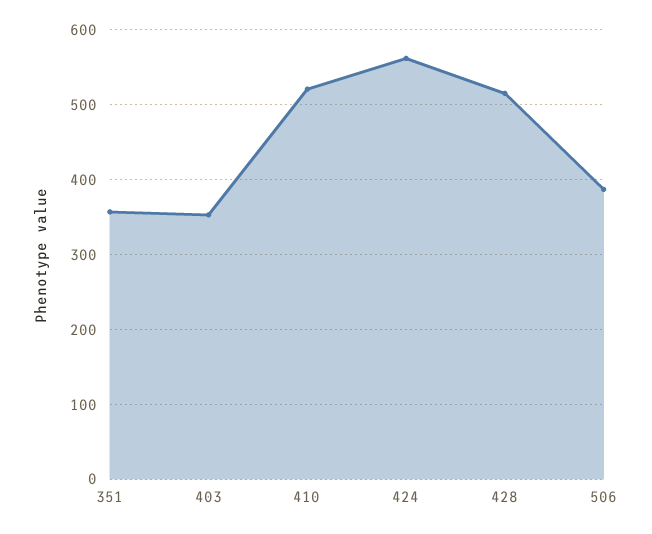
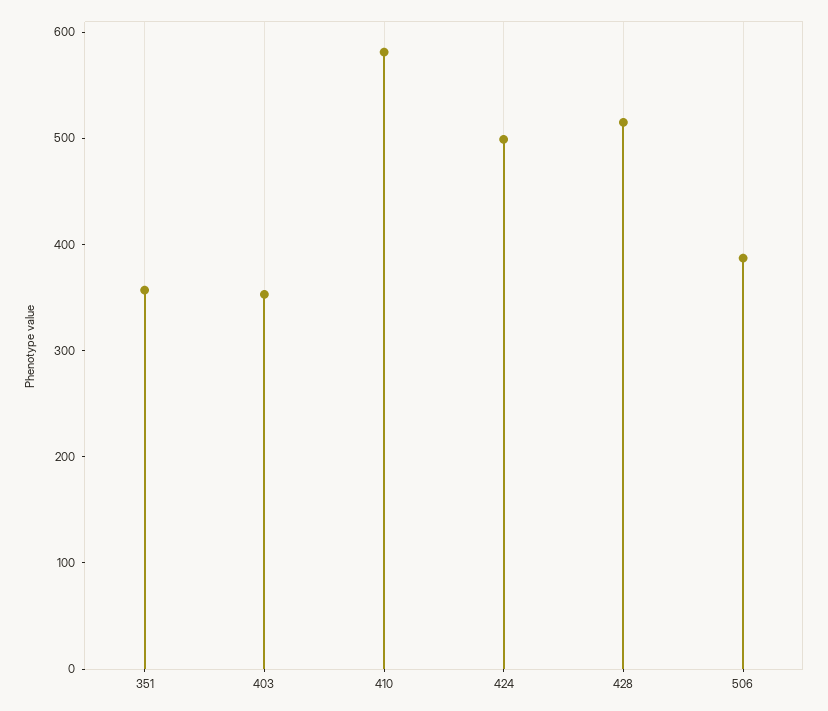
410: 520 -> 580
424: 560 -> 500

